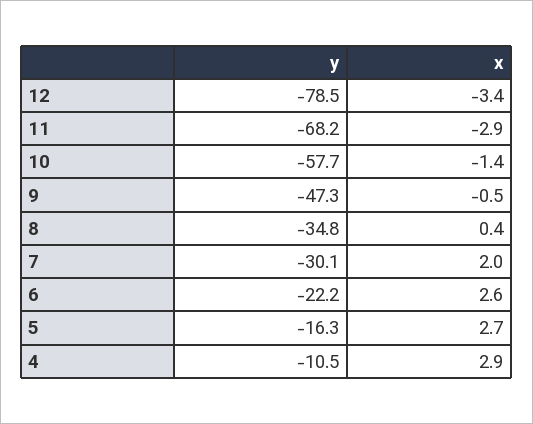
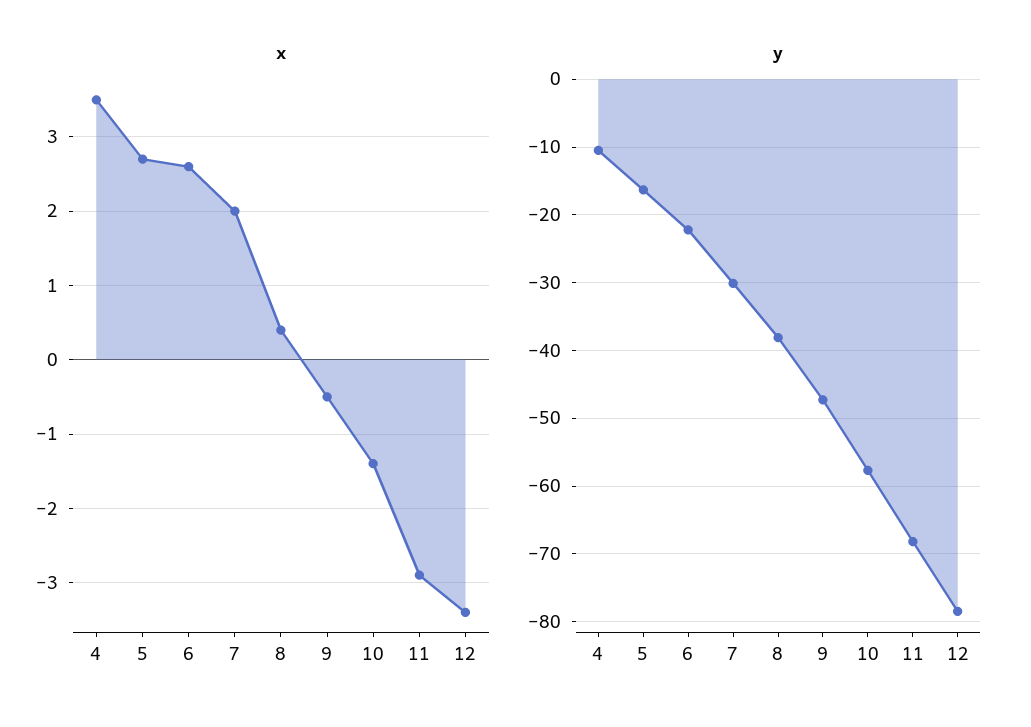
y, 8: -34.8 -> -38
x, 4: 2.9 -> 3.5

